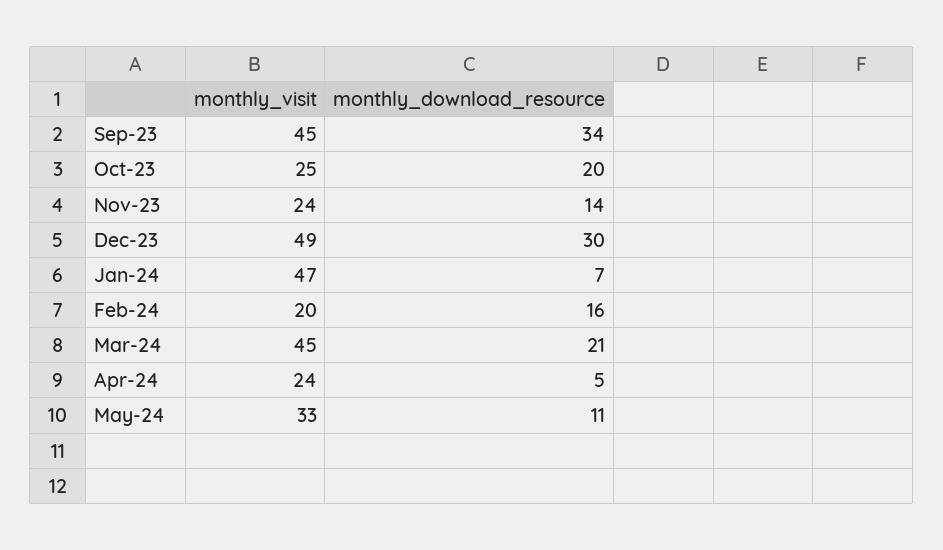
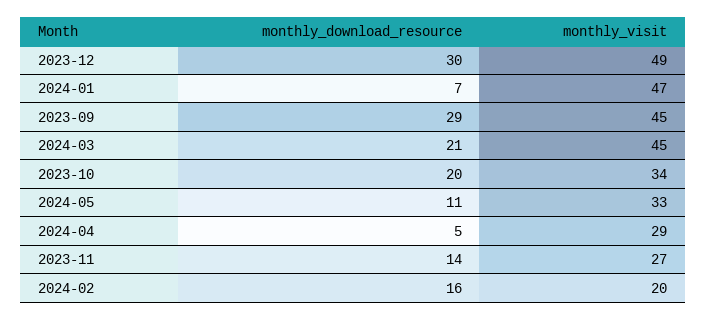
monthly_download_resource, Sep-23: 34 -> 29
monthly_visit, Oct-23: 25 -> 34
monthly_visit, Nov-23: 24 -> 27
monthly_visit, Apr-24: 24 -> 29

